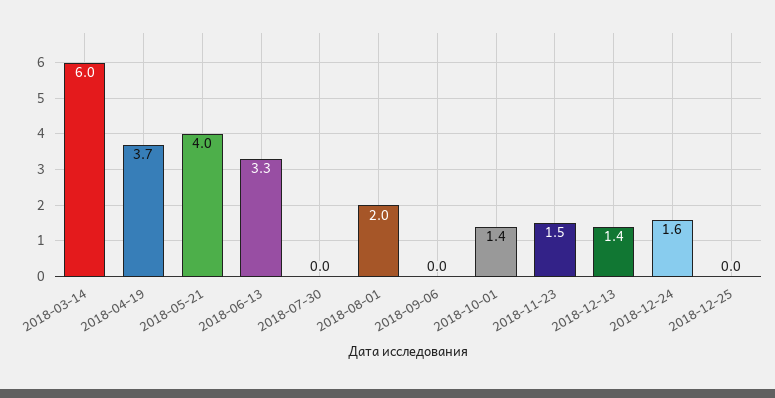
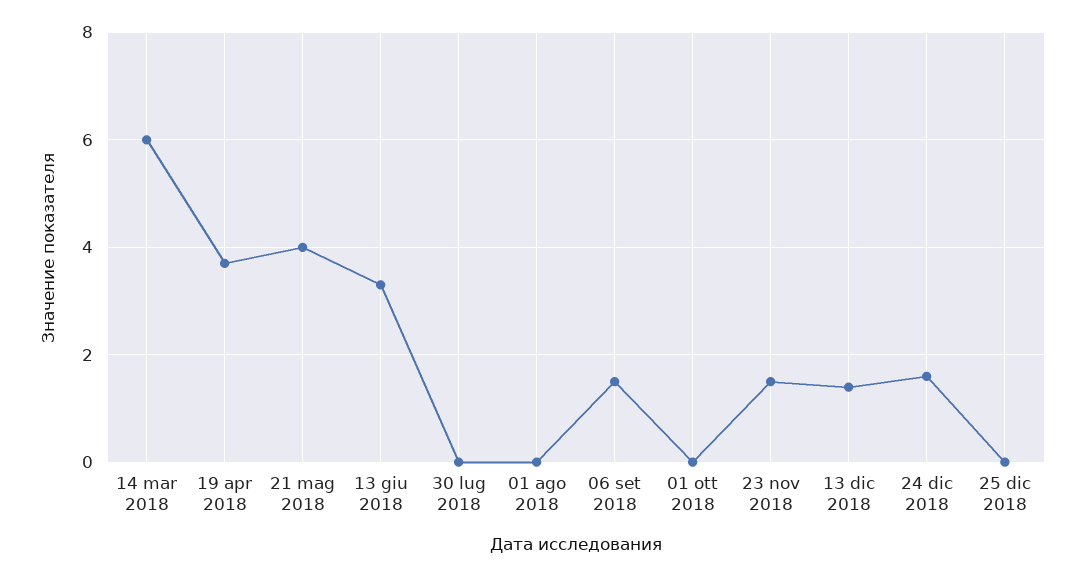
2018-08-01: 2 -> 0
2018-09-06: 0 -> 1.5
2018-10-01: 1.4 -> 0

